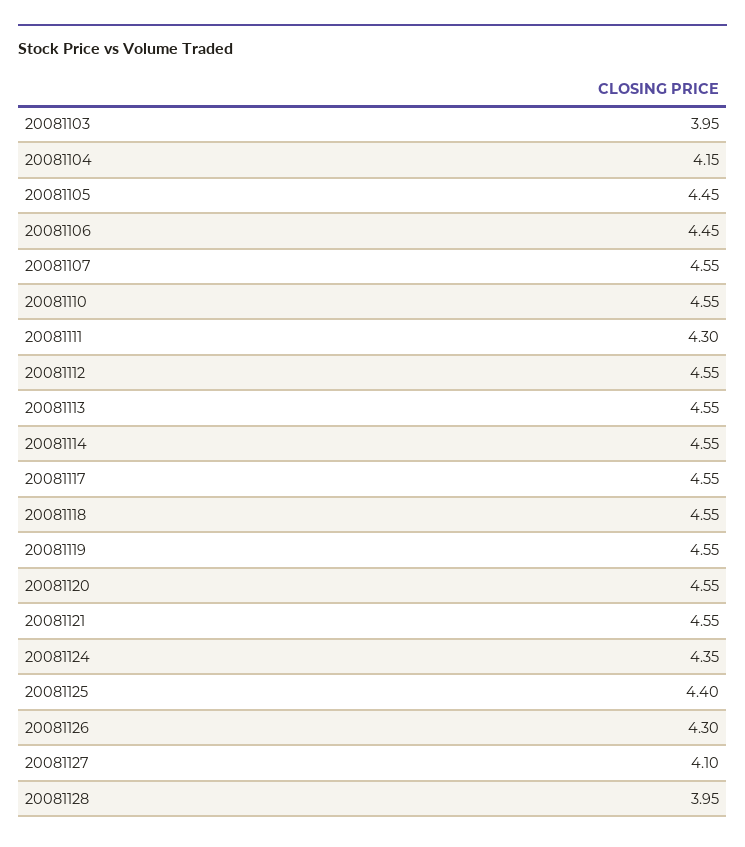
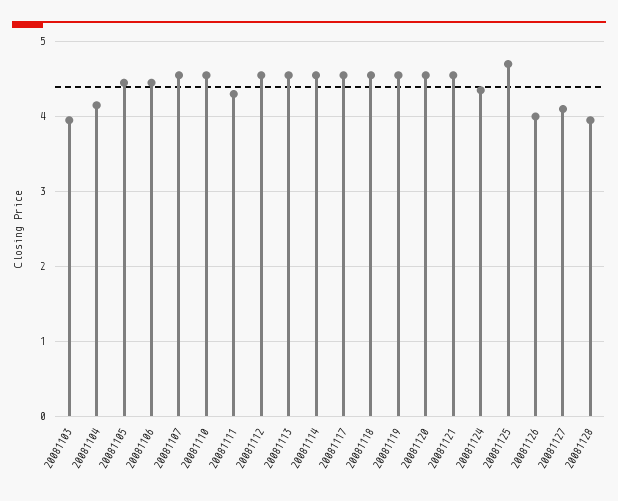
20081125: 4.4 -> 4.7
20081126: 4.3 -> 4

